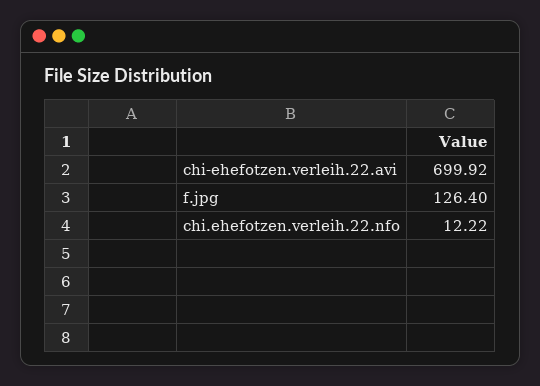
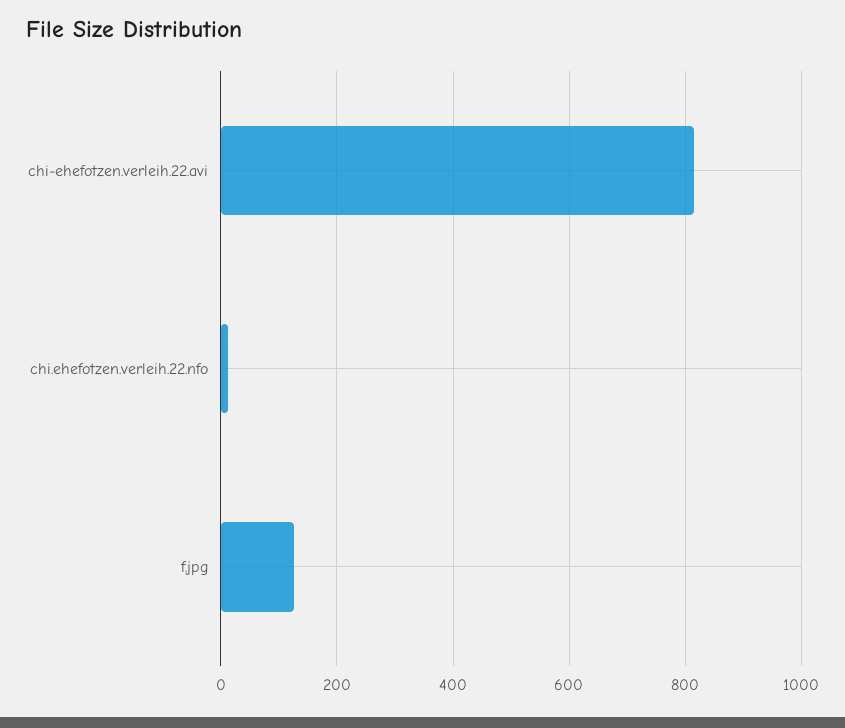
chi-ehefotzen.verleih.22.avi: 699.92 -> 820

